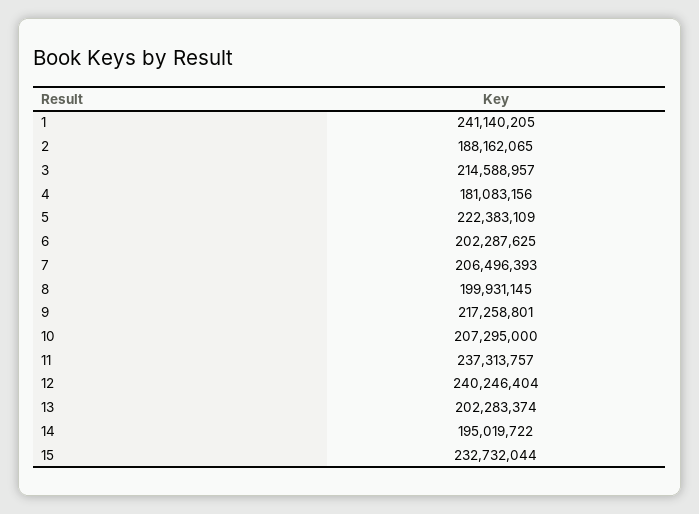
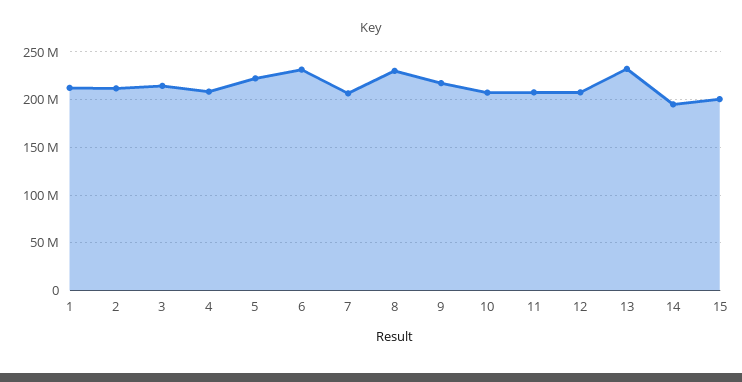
1: 241140205 -> 210000000
2: 188162065 -> 210000000
4: 181083156 -> 210000000
6: 202287625 -> 230000000
8: 199931145 -> 230000000
11: 237313757 -> 210000000
12: 240246404 -> 210000000
13: 202283374 -> 230000000
15: 232732044 -> 200000000

